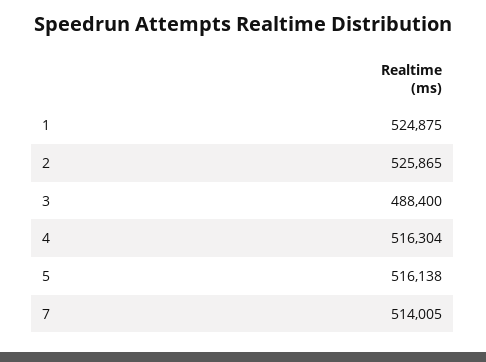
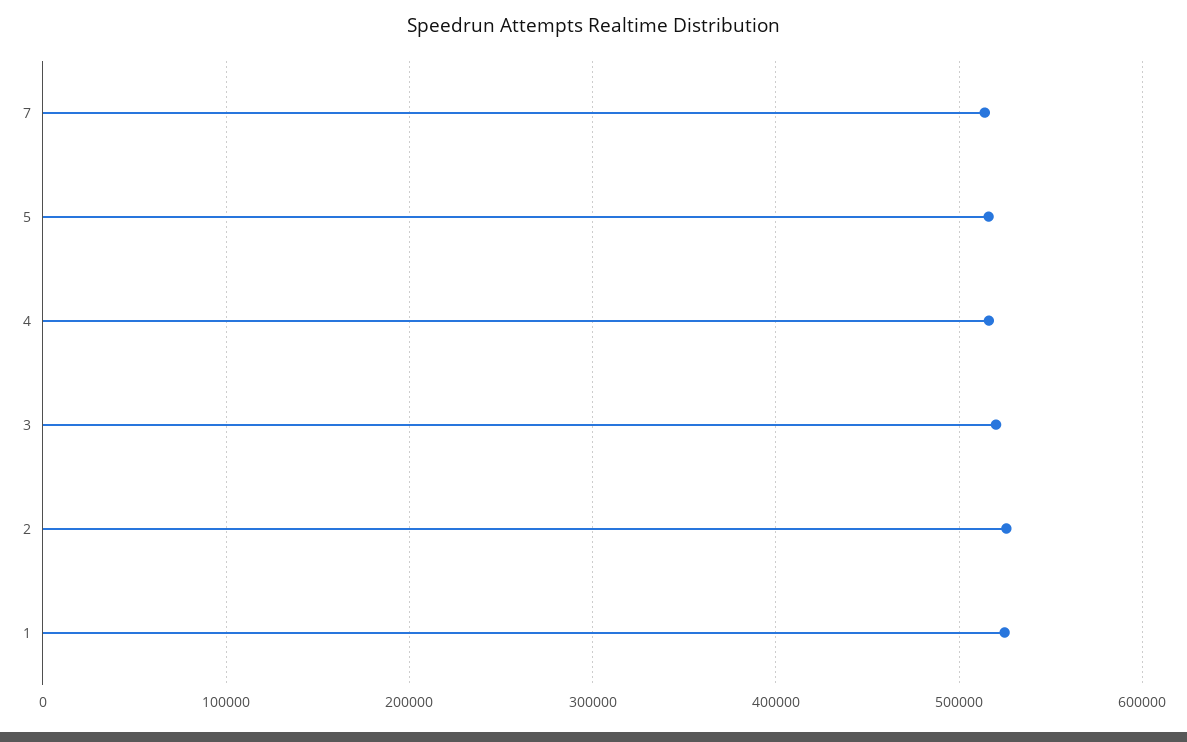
3: 488400 -> 520000

